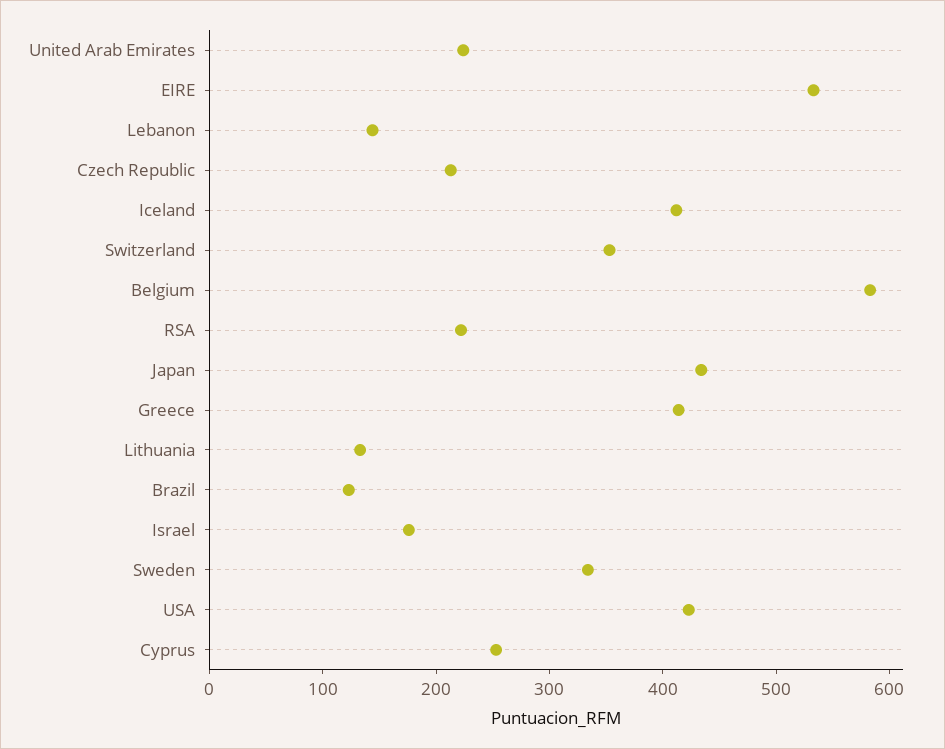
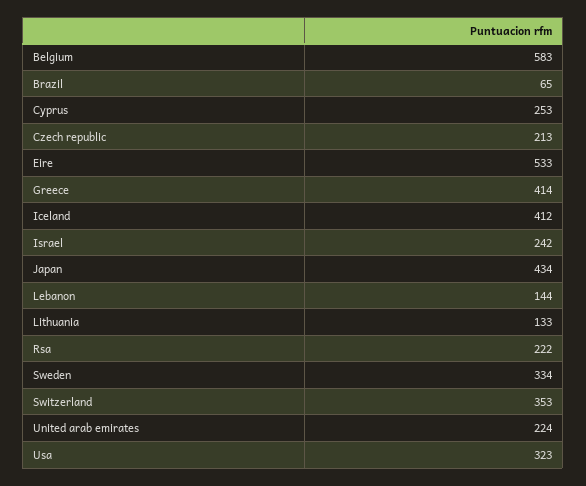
Brazil: 120 -> 65
Israel: 180 -> 242
USA: 420 -> 323

